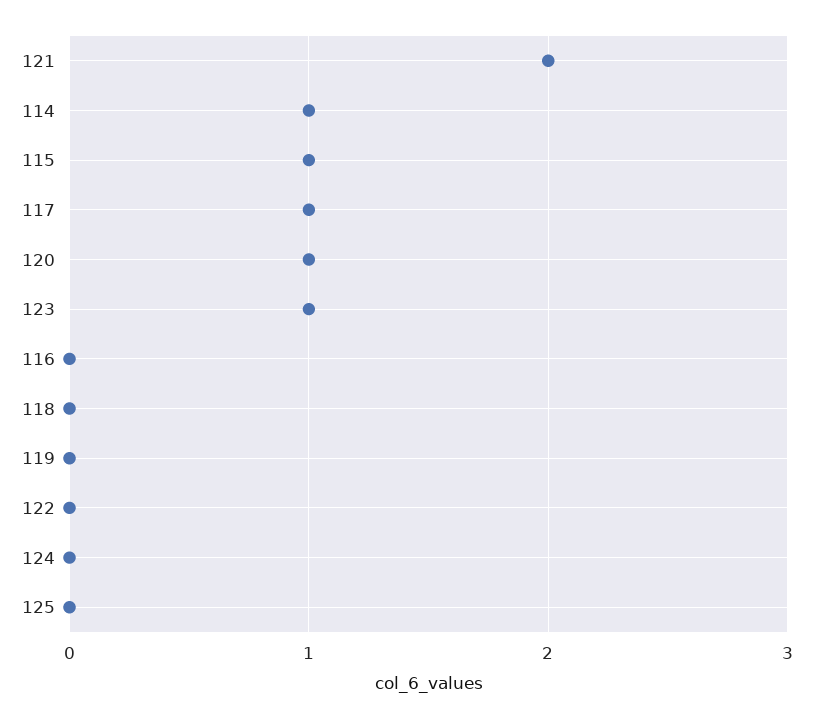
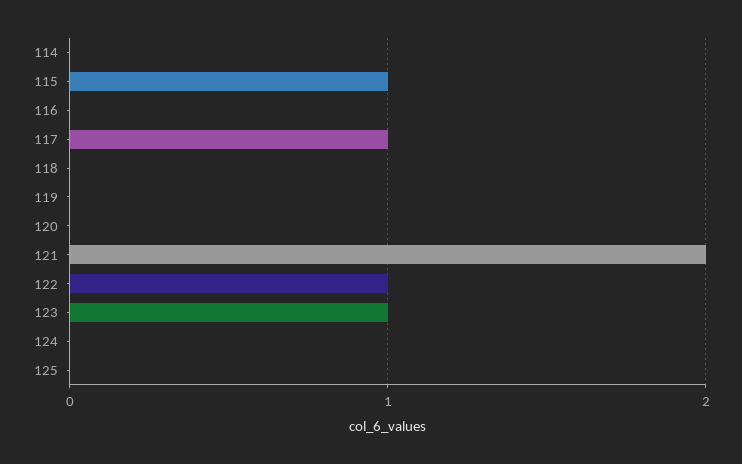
114: 1 -> 0
120: 1 -> 0
122: 0 -> 1

